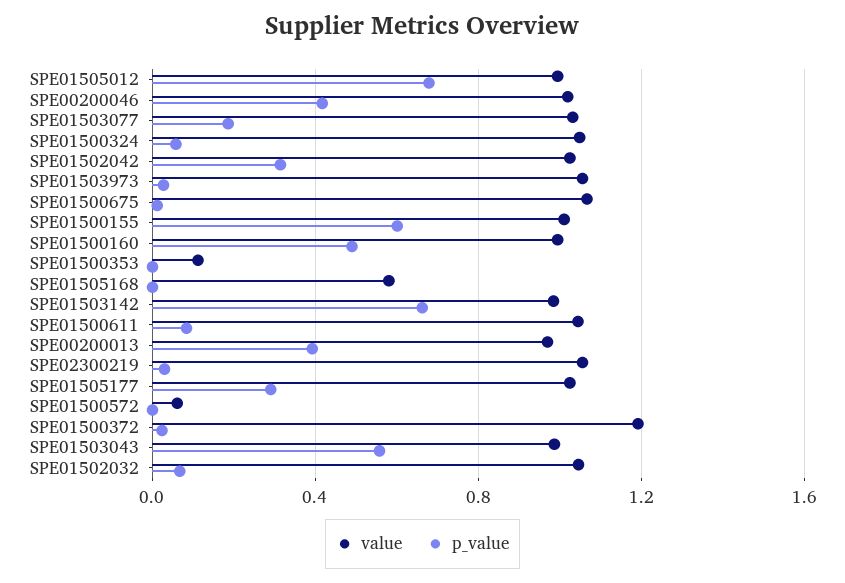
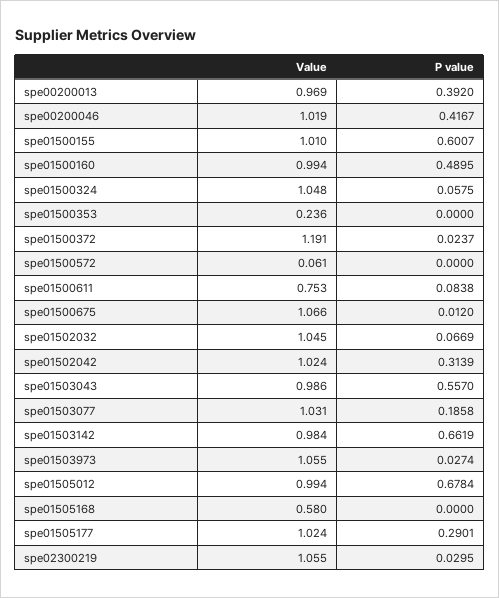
value, SPE01500353: 0.1 -> 0.236
value, SPE01500611: 1.05 -> 0.753

